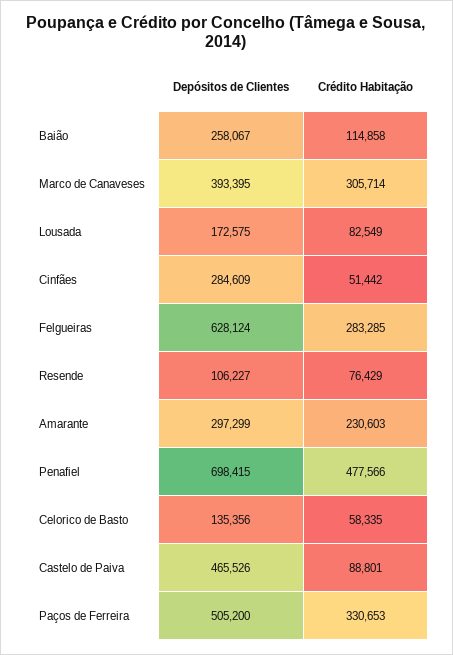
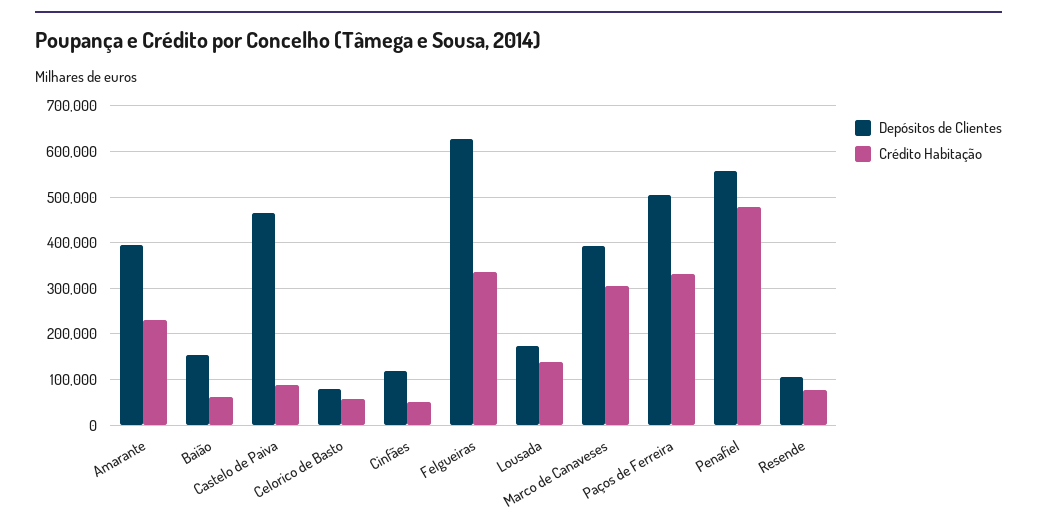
Depósitos de Clientes, Baião: 258067 -> 160000
Crédito Habitação, Baião: 114858 -> 60000
Crédito Habitação, Lousada: 82549 -> 140000
Depósitos de Clientes, Cinfães: 284609 -> 120000
Crédito Habitação, Felgueiras: 283285 -> 340000
Depósitos de Clientes, Amarante: 297299 -> 400000
Depósitos de Clientes, Penafiel: 698415 -> 560000
Depósitos de Clientes, Celorico de Basto: 135356 -> 80000

